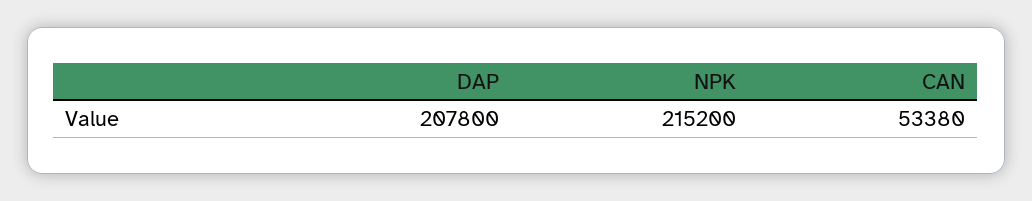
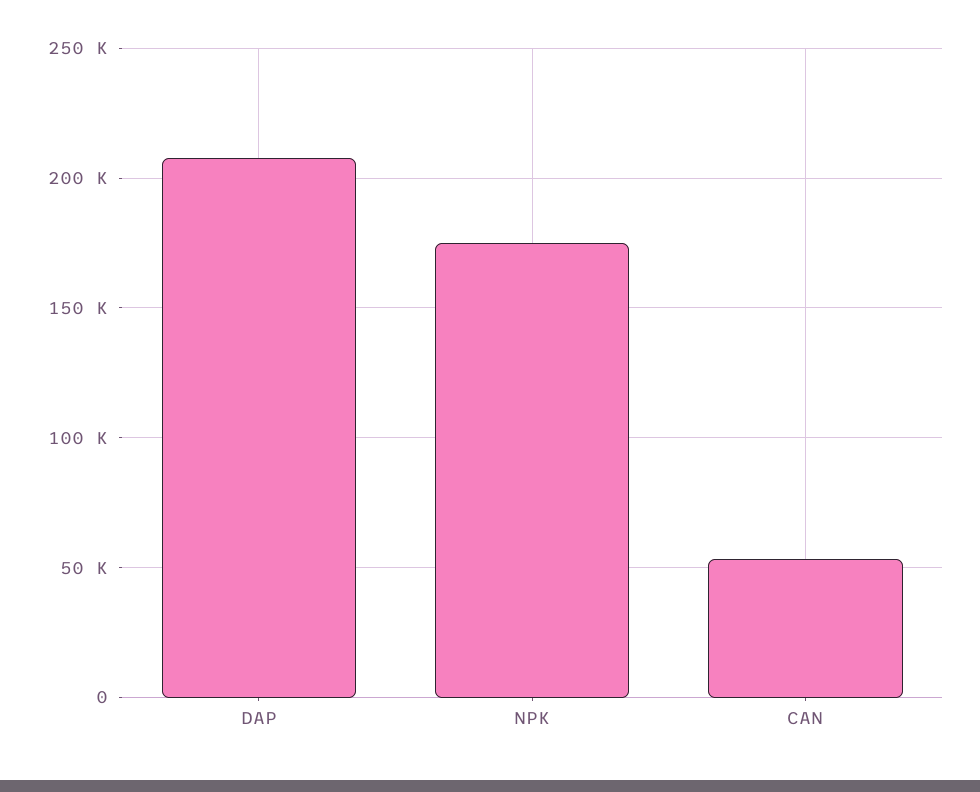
NPK: 215200 -> 175000

